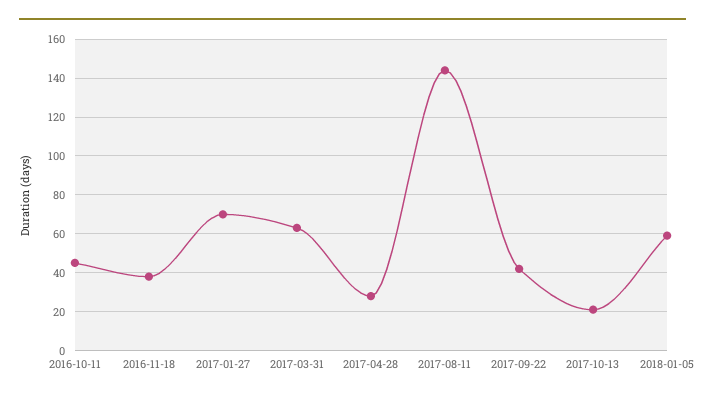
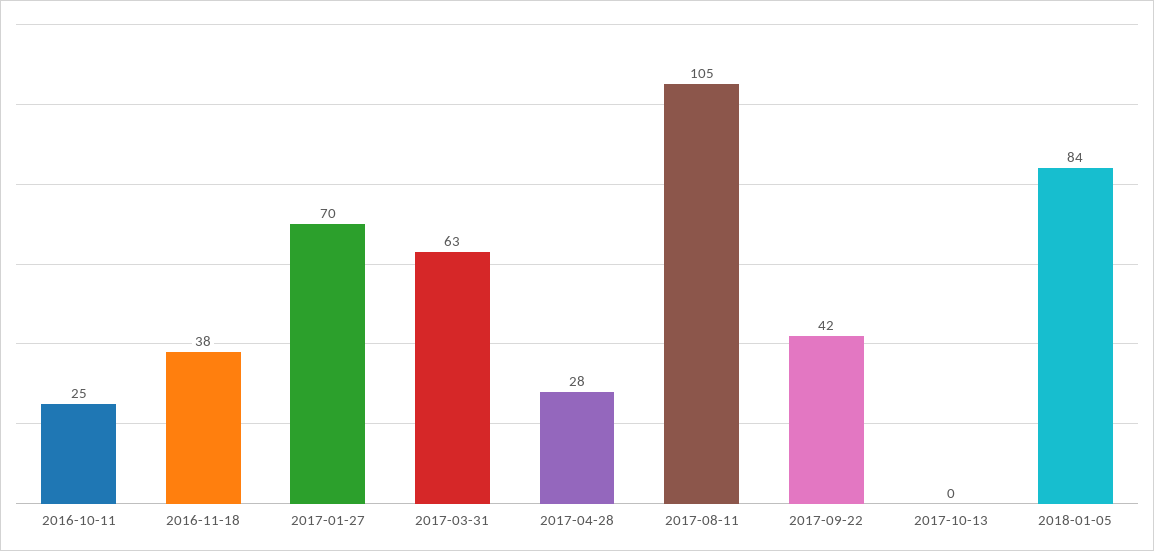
2016-10-11: 45 -> 25
2017-08-11: 145 -> 105
2017-10-13: 20 -> 0
2018-01-05: 60 -> 84

